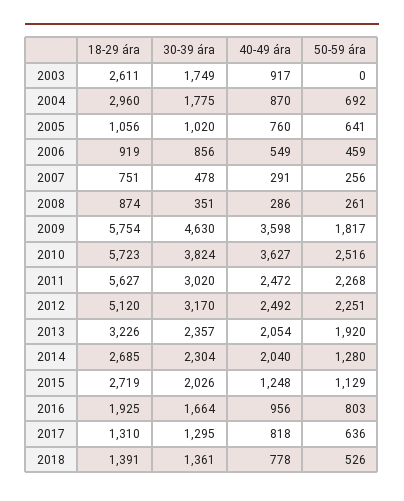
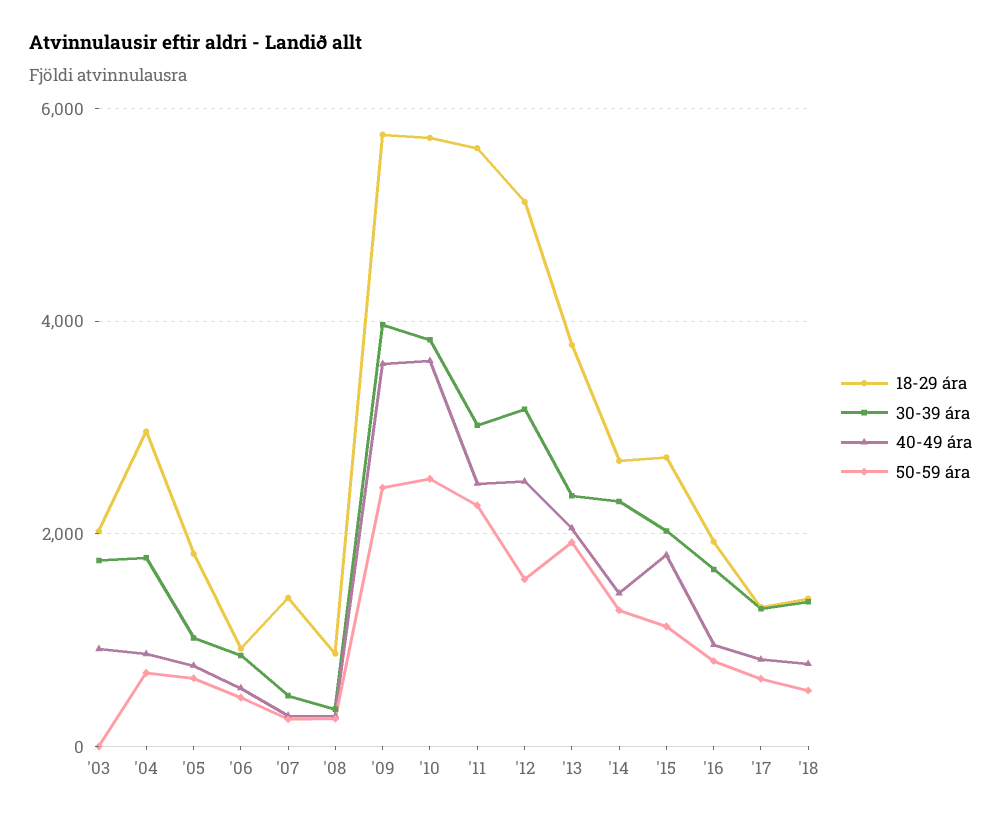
18-29 ára, 2003: 2611 -> 2000
18-29 ára, 2005: 1056 -> 1800
18-29 ára, 2007: 751 -> 1400
30-39 ára, 2009: 4630 -> 4000
50-59 ára, 2009: 1817 -> 2400
50-59 ára, 2012: 2251 -> 1600
18-29 ára, 2013: 3226 -> 3800
40-49 ára, 2014: 2040 -> 1400
40-49 ára, 2015: 1248 -> 1800

